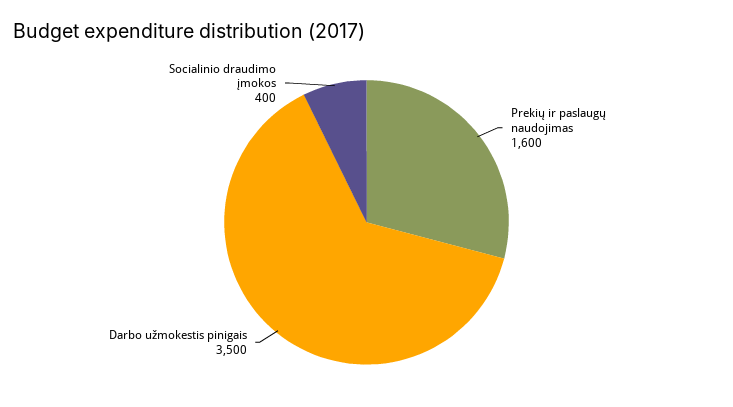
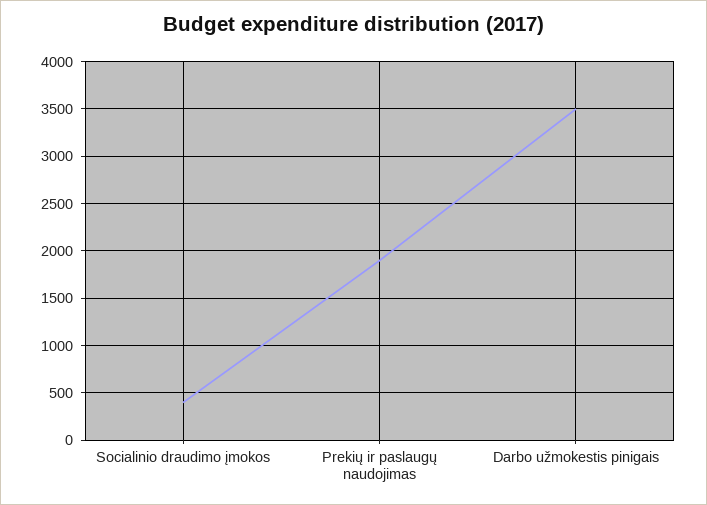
Prekių ir paslaugų naudojimas: 1600 -> 1900

